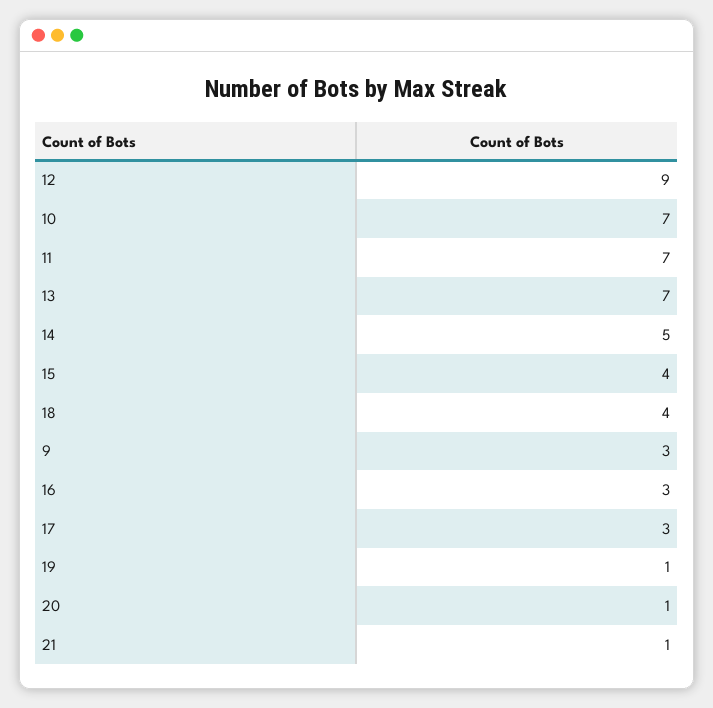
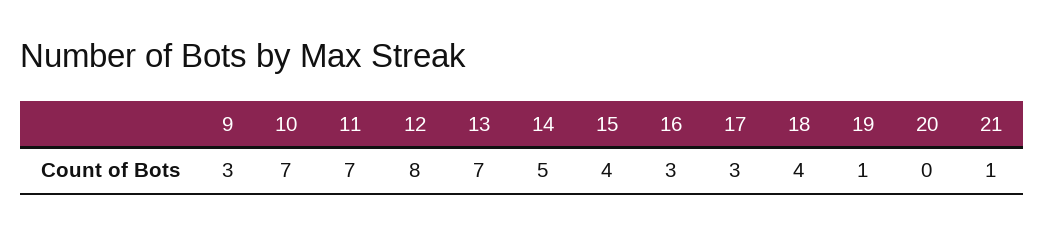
12: 9 -> 8
20: 1 -> 0

